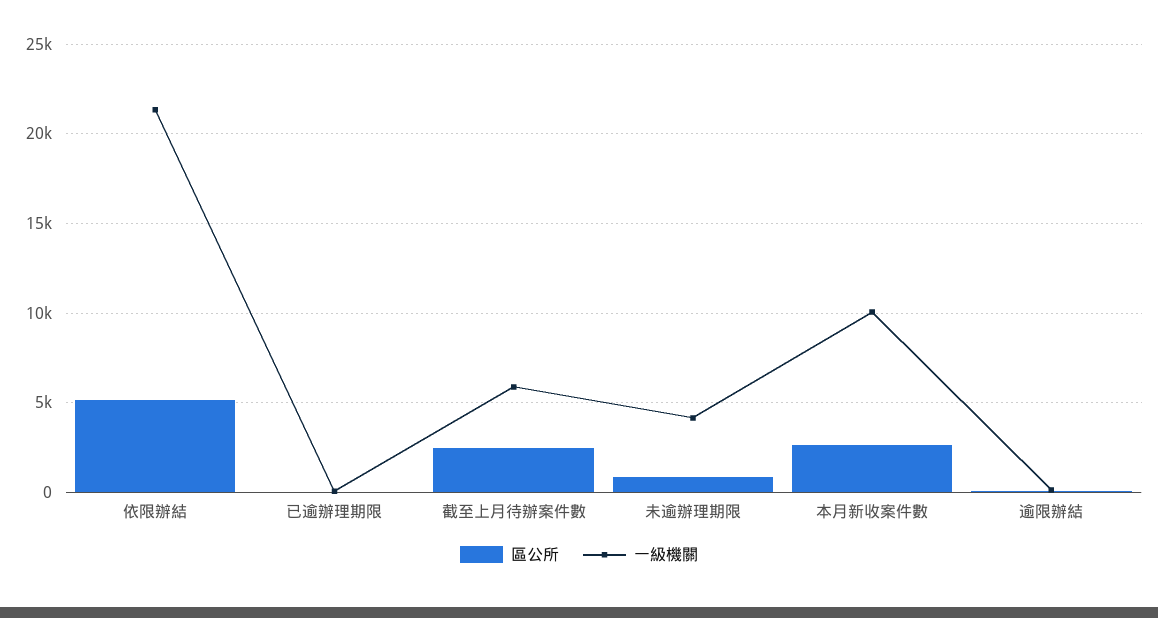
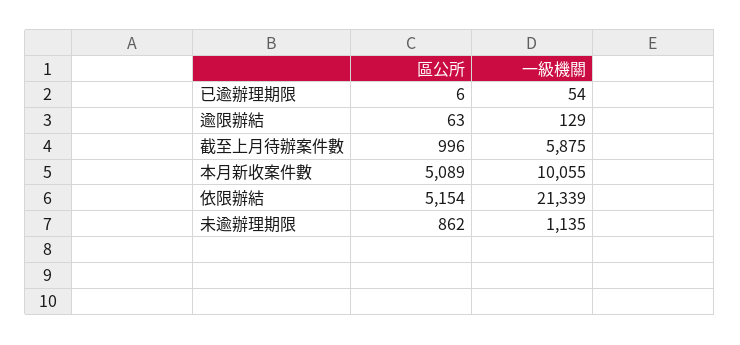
區公所, 截至上月待辦案件數: 2500 -> 996
一級機關, 未逾辦理期限: 4000 -> 1135
區公所, 本月新收案件數: 2500 -> 5089

